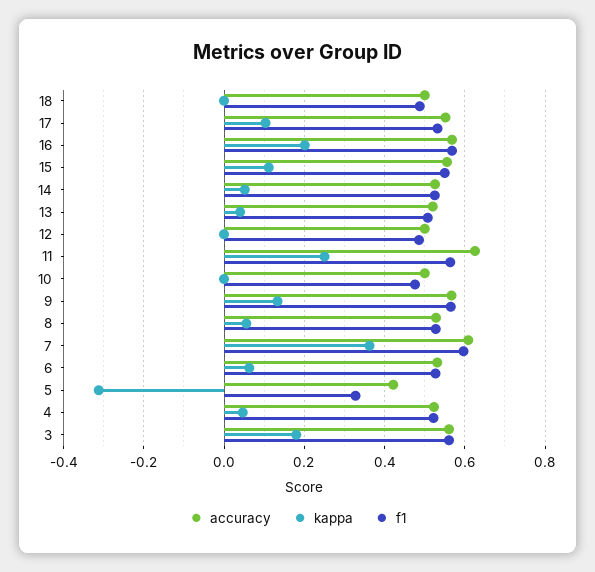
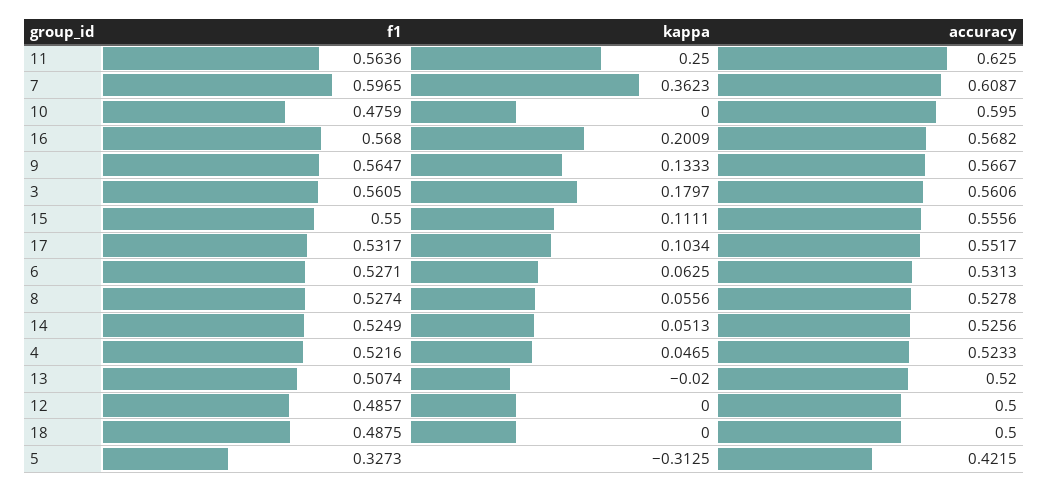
kappa, 13: 0.04 -> -0.02
accuracy, 10: 0.5 -> 0.595

